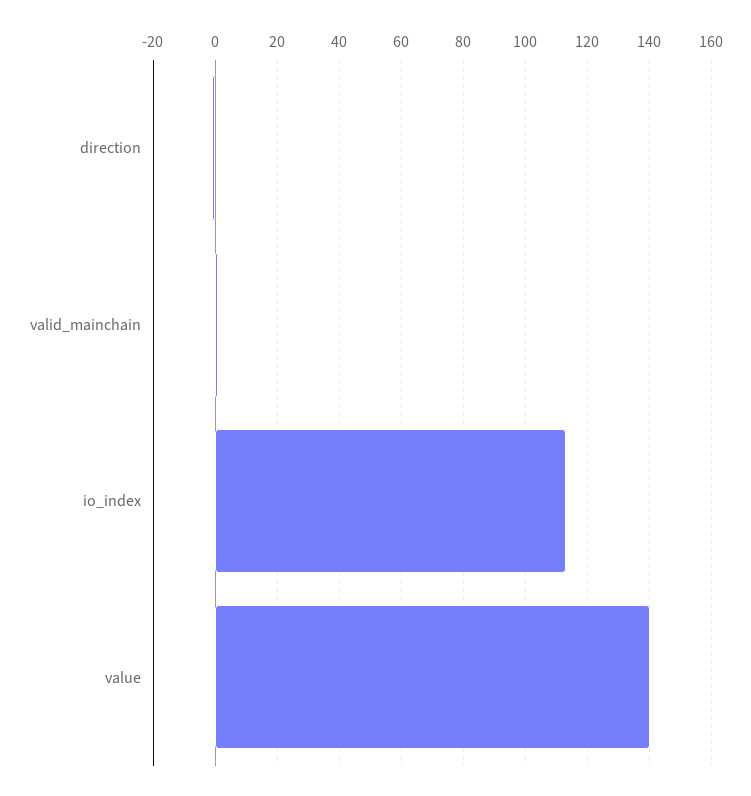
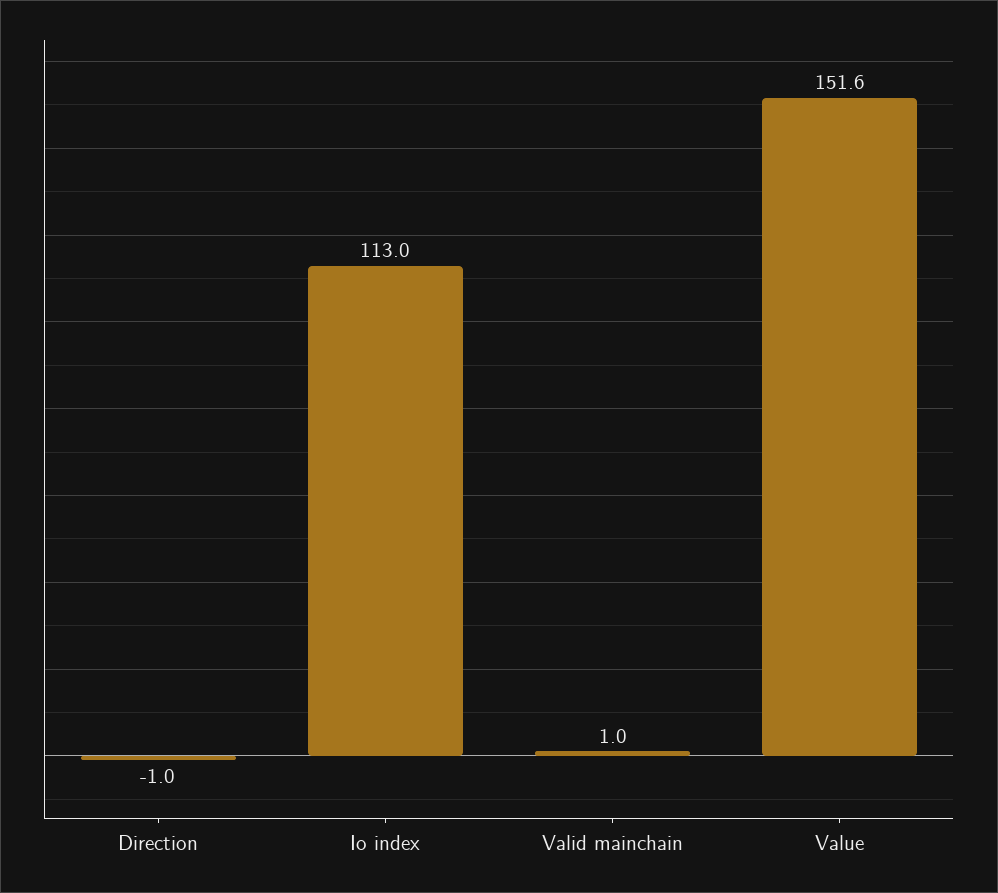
value: 140 -> 151.6

